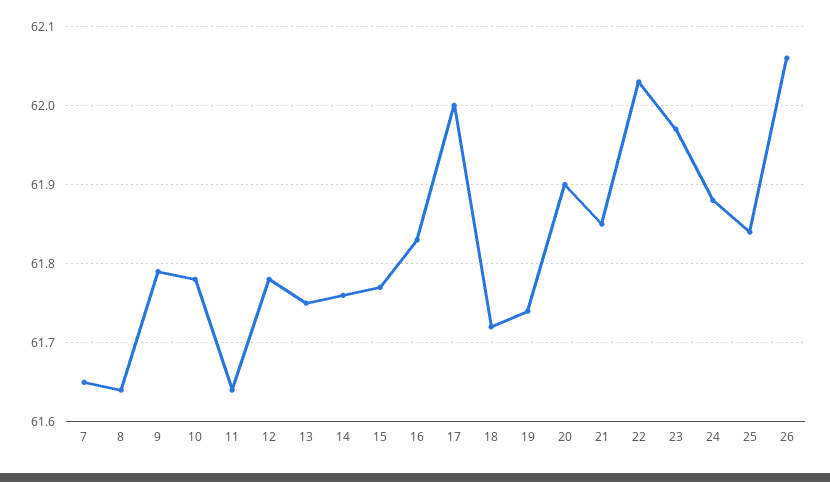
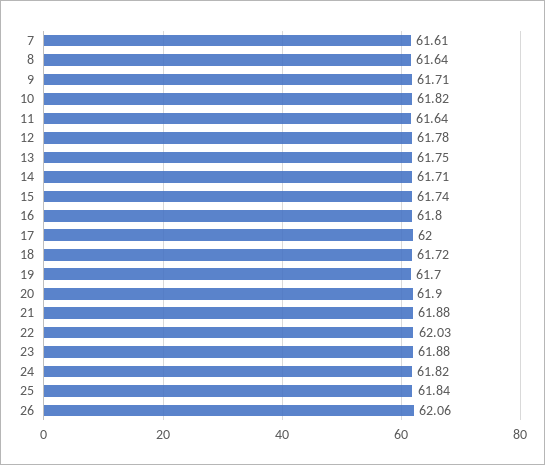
7: 61.65 -> 61.61
9: 61.79 -> 61.71
10: 61.78 -> 61.82
14: 61.76 -> 61.71
15: 61.77 -> 61.74
16: 61.83 -> 61.8
19: 61.74 -> 61.7
21: 61.85 -> 61.88
23: 61.97 -> 61.88
24: 61.88 -> 61.82

